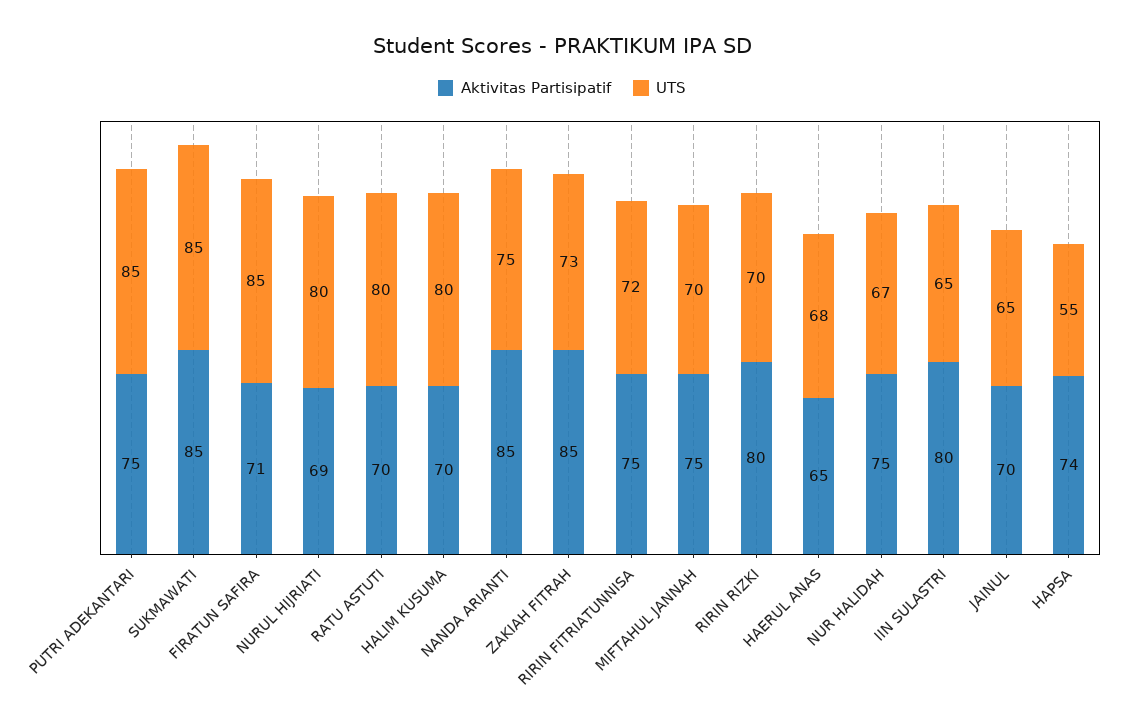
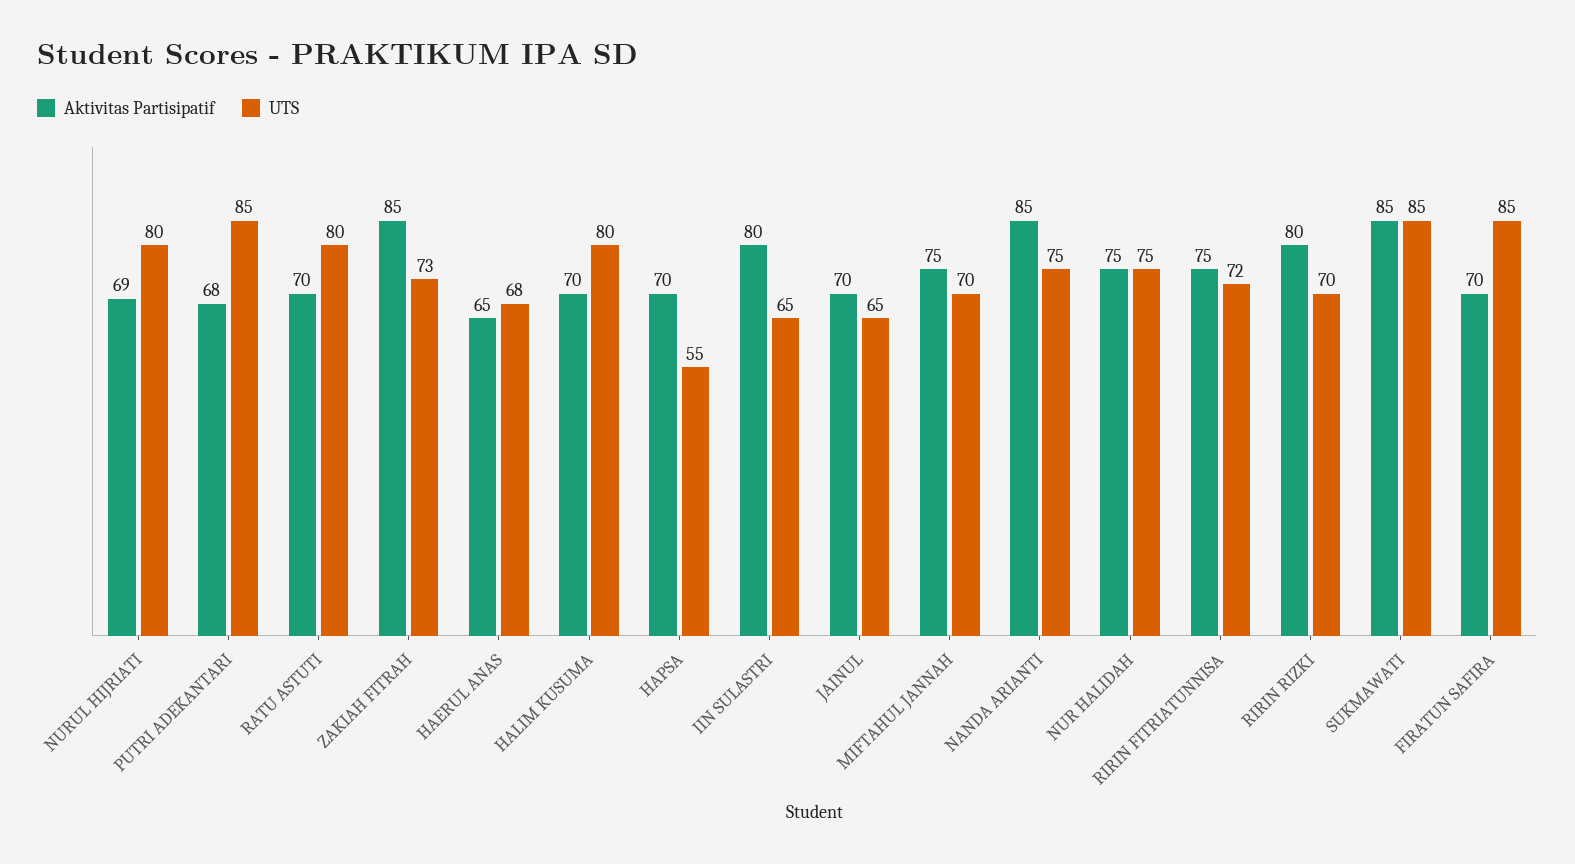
Aktivitas Partisipatif, PUTRI ADEKANTARI: 75 -> 68
Aktivitas Partisipatif, FIRATUN SAFIRA: 71 -> 70
UTS, NUR HALIDAH: 67 -> 75
Aktivitas Partisipatif, HAPSA: 74 -> 70

